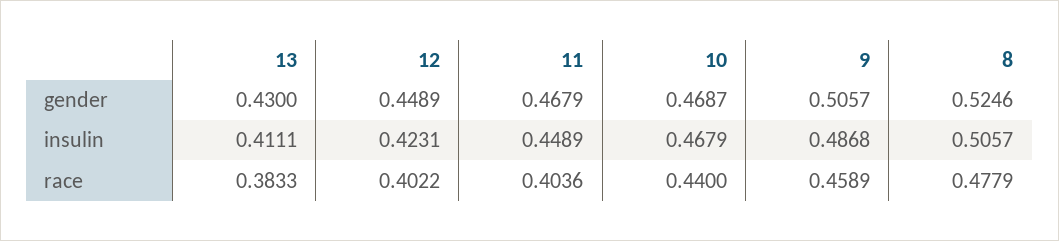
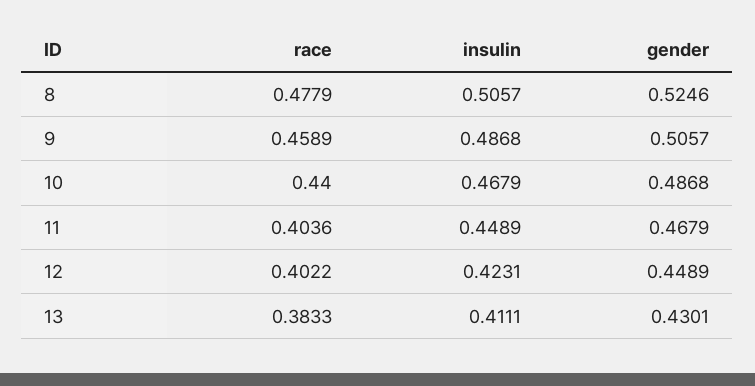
13, gender: 0.43 -> 0.4301
10, gender: 0.4687 -> 0.4868

